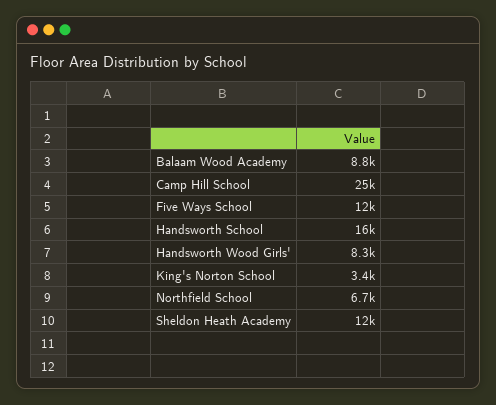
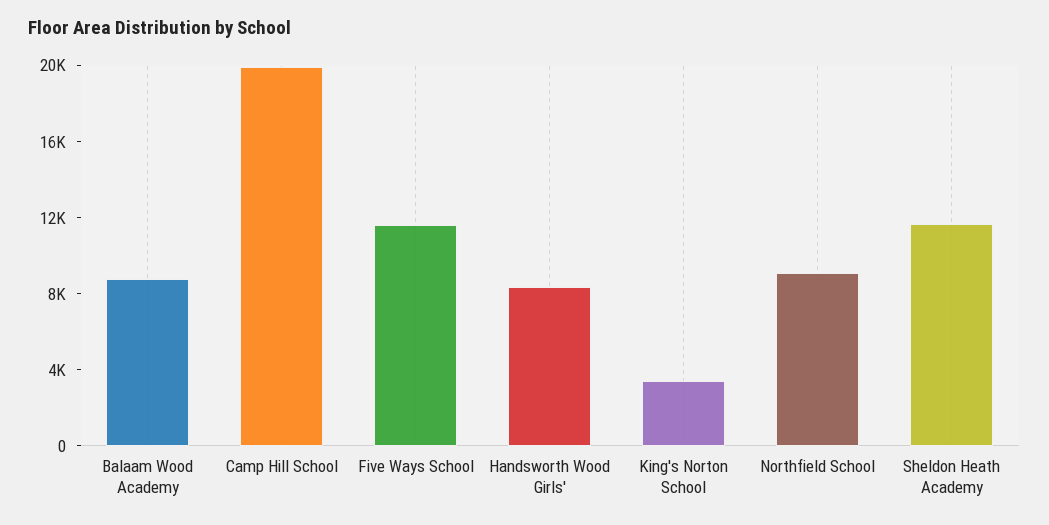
Camp Hill School: 25000 -> 20000
Handsworth School: 16000 -> none
Northfield School: 6700 -> 9000

